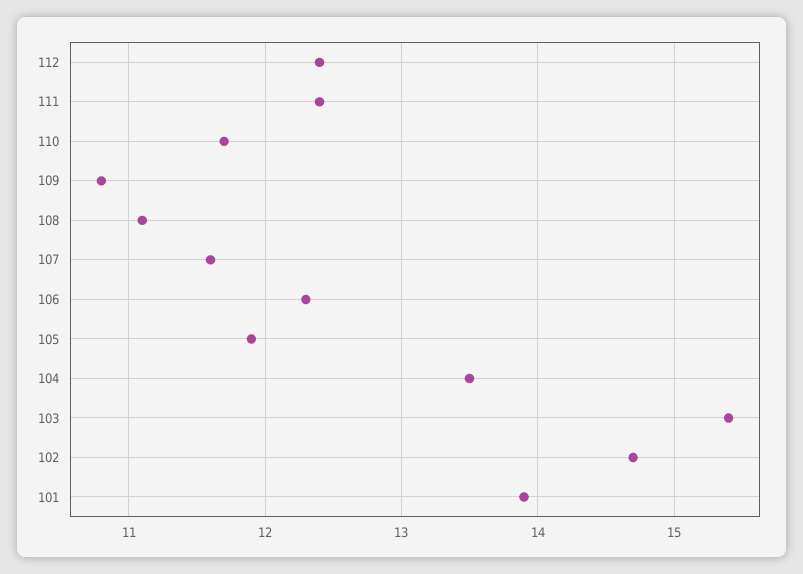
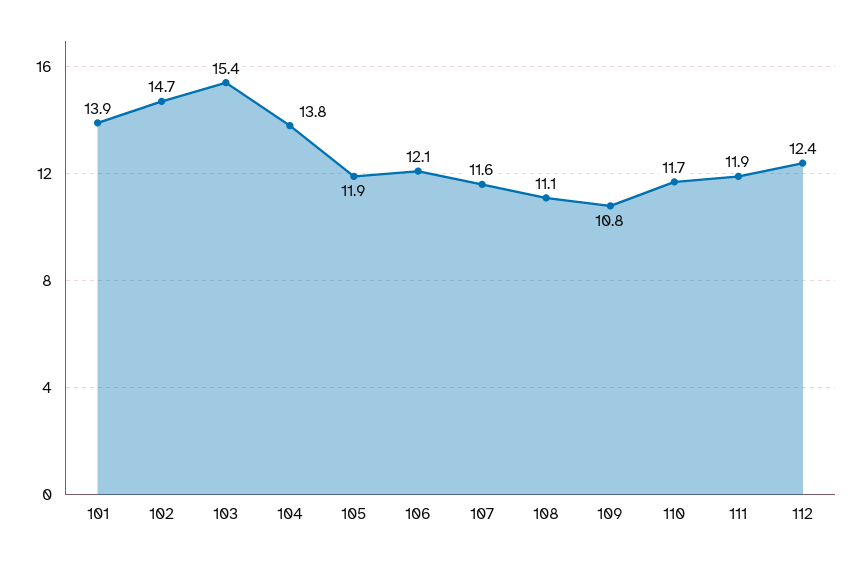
111: 12.4 -> 11.9
106: 12.3 -> 12.1
104: 13.5 -> 13.8

